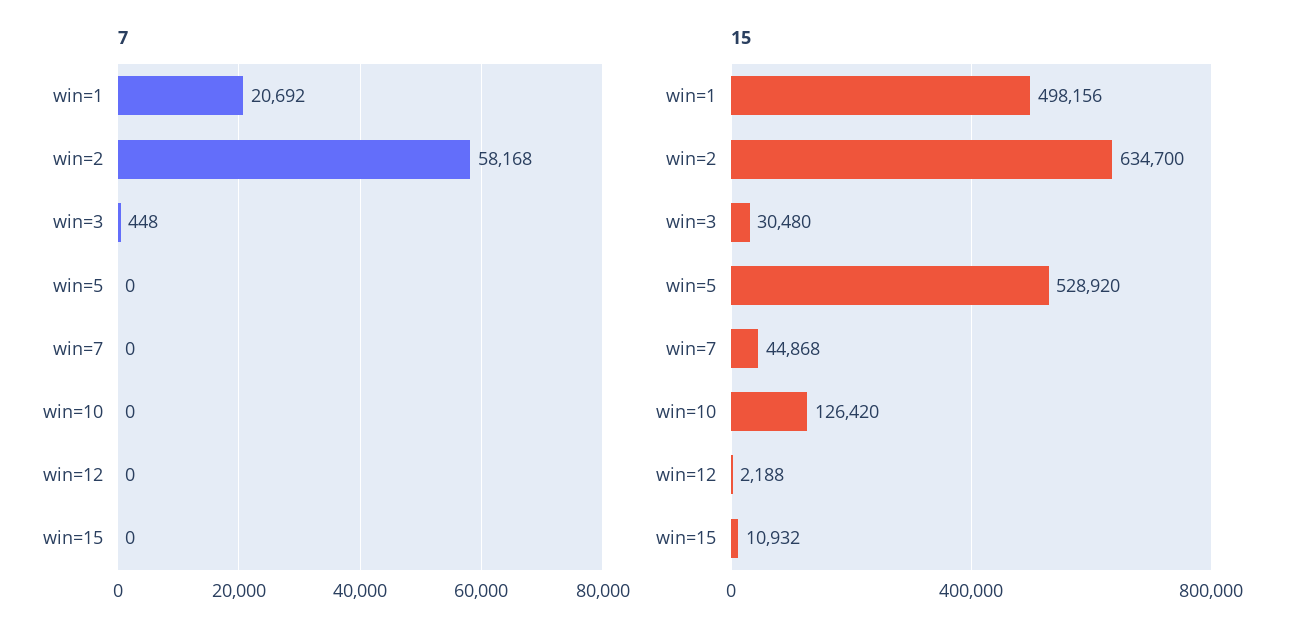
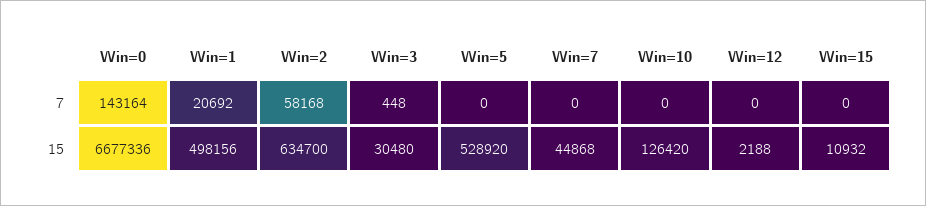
7, Win=0: none -> 143164
15, Win=0: none -> 6677336

